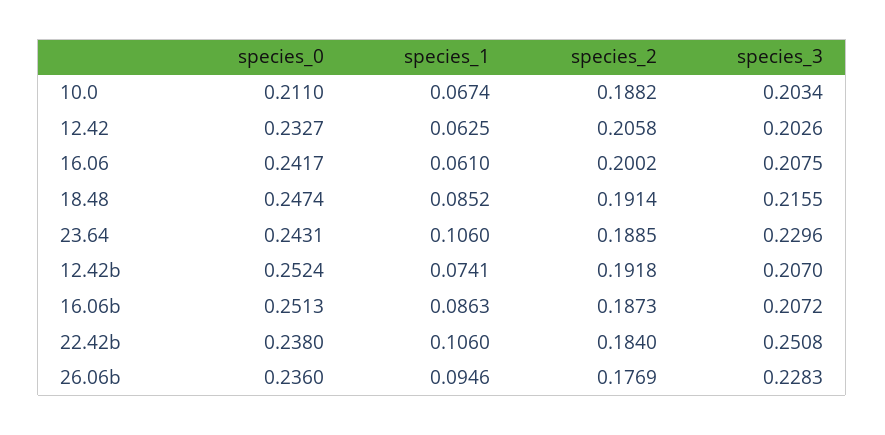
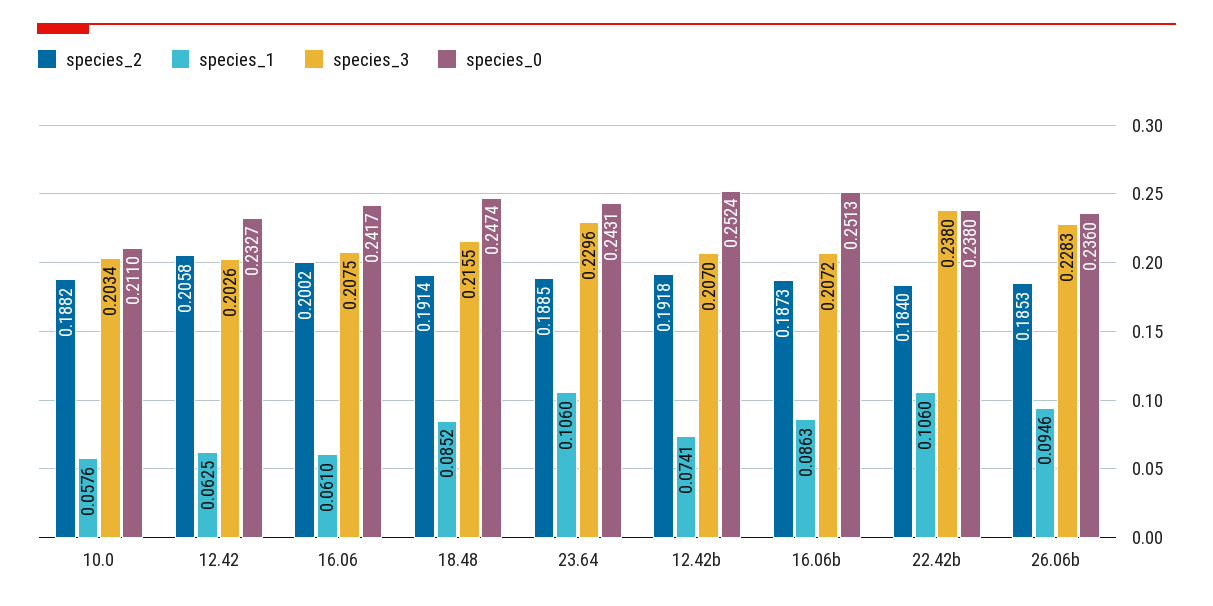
species_1, 10.0: 0.0674 -> 0.0576
species_3, 22.42b: 0.2508 -> 0.238
species_2, 26.06b: 0.1769 -> 0.1853

